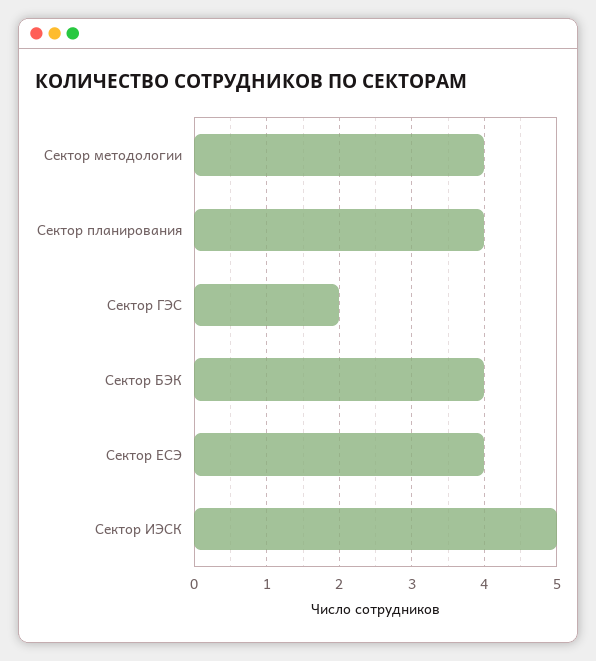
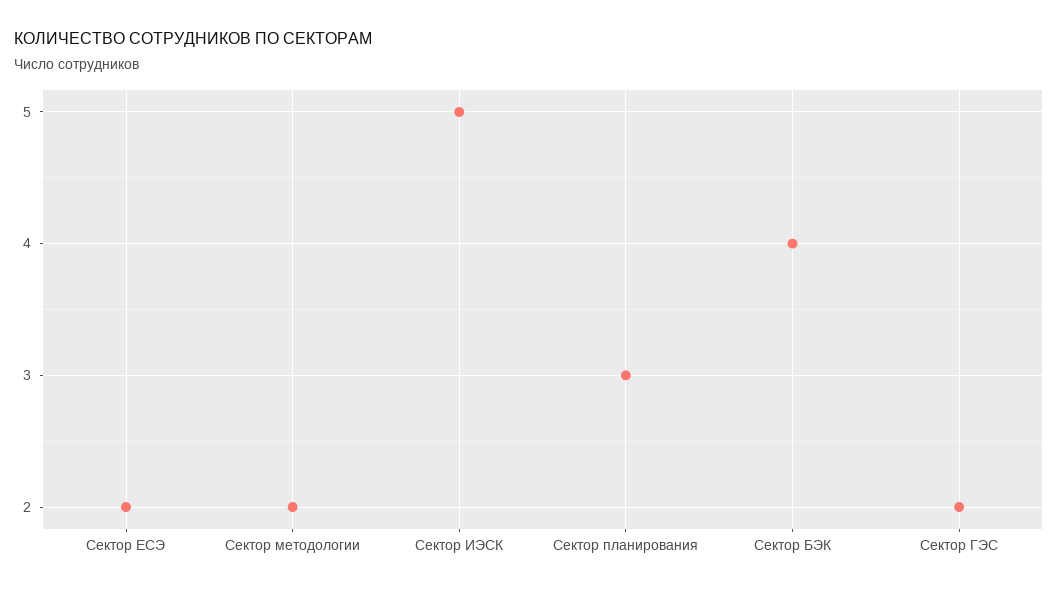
Сектор методологии: 4 -> 2
Сектор планирования: 4 -> 3
Сектор ЕСЭ: 4 -> 2

